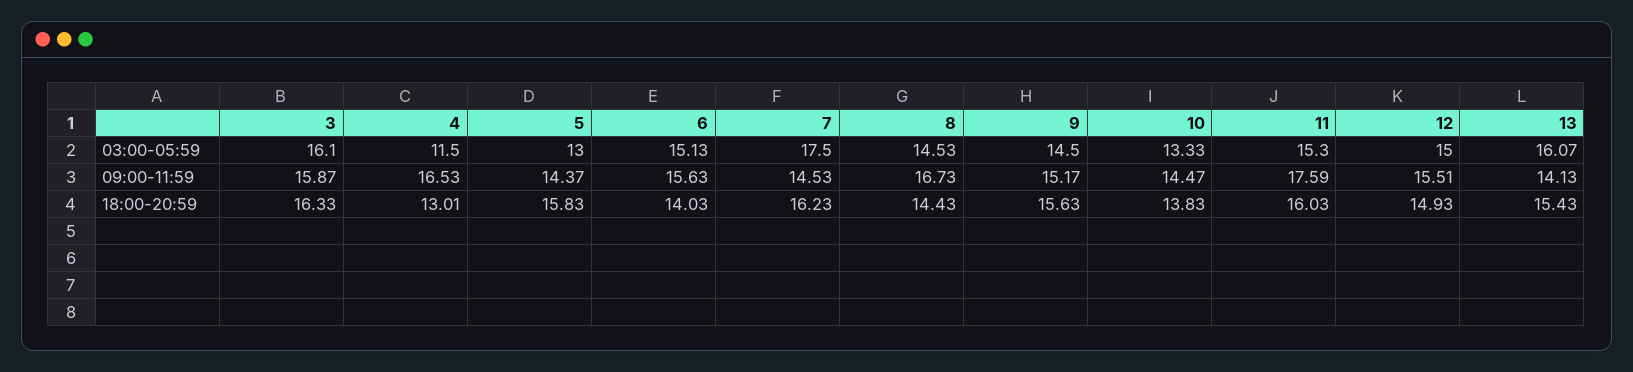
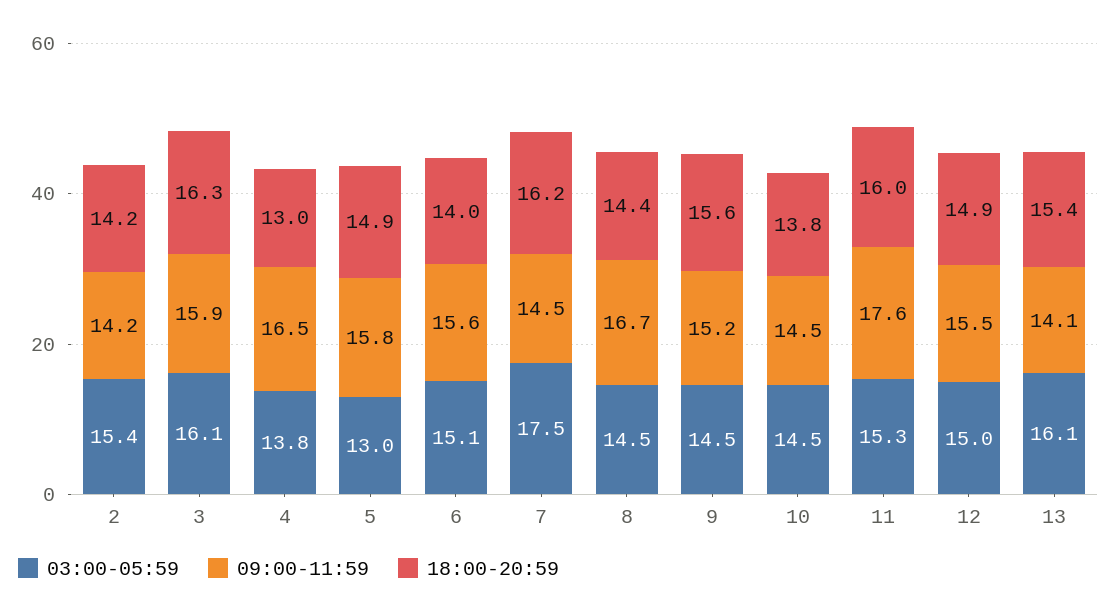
03:00-05:59, 4: 11.5 -> 13.8
03:00-05:59, 10: 13.33 -> 14.5
09:00-11:59, 5: 14.37 -> 15.8
18:00-20:59, 5: 15.83 -> 14.9
03:00-05:59, 2: none -> 15.4
09:00-11:59, 2: none -> 14.2
18:00-20:59, 2: none -> 14.2

